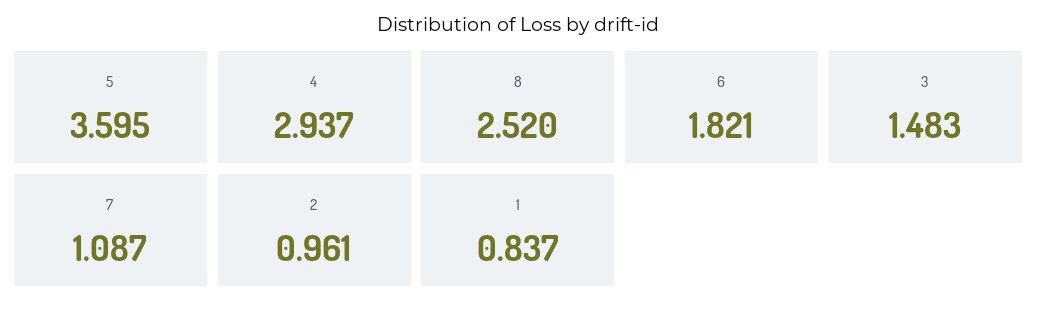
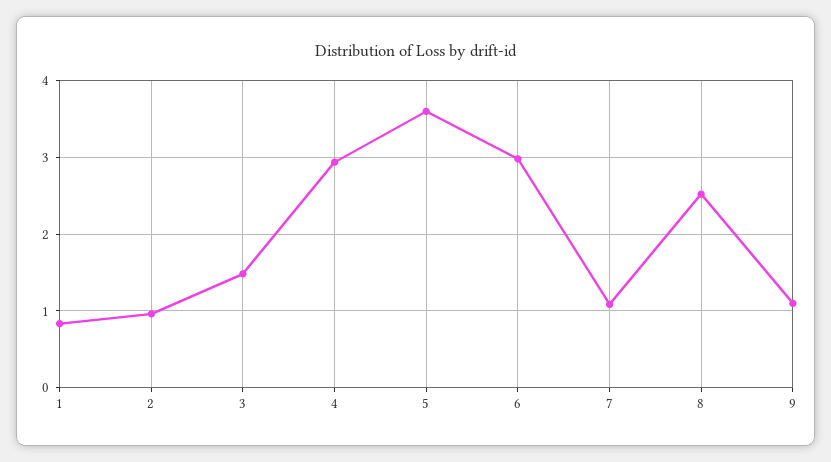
6: 1.821 -> 3
9: none -> 1.1

